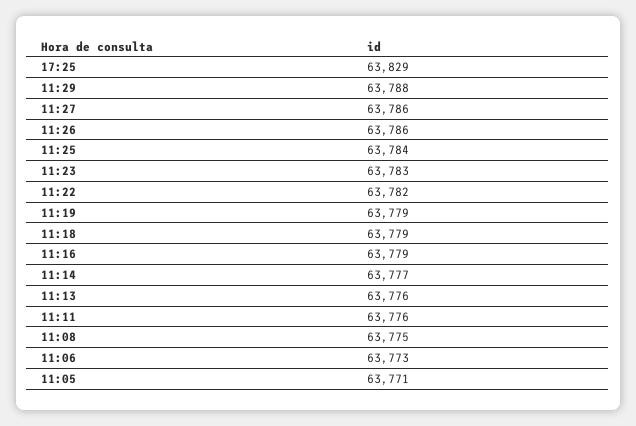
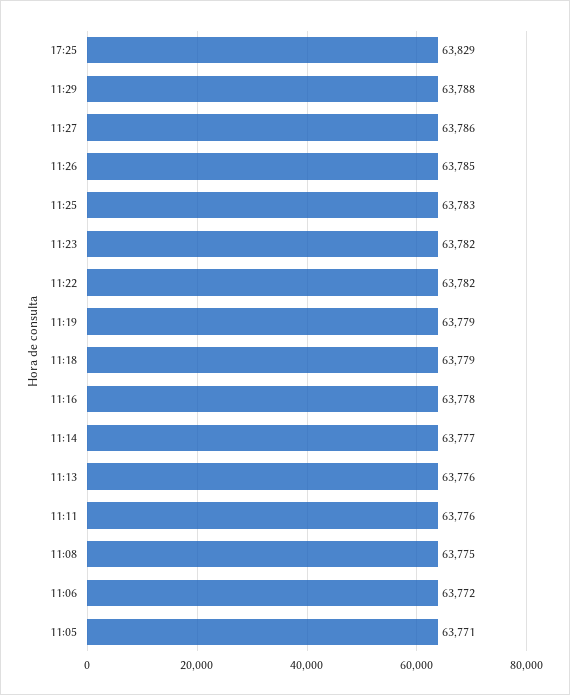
11:26: 63786 -> 63785
11:25: 63784 -> 63783
11:23: 63783 -> 63782
11:16: 63779 -> 63778
11:06: 63773 -> 63772

